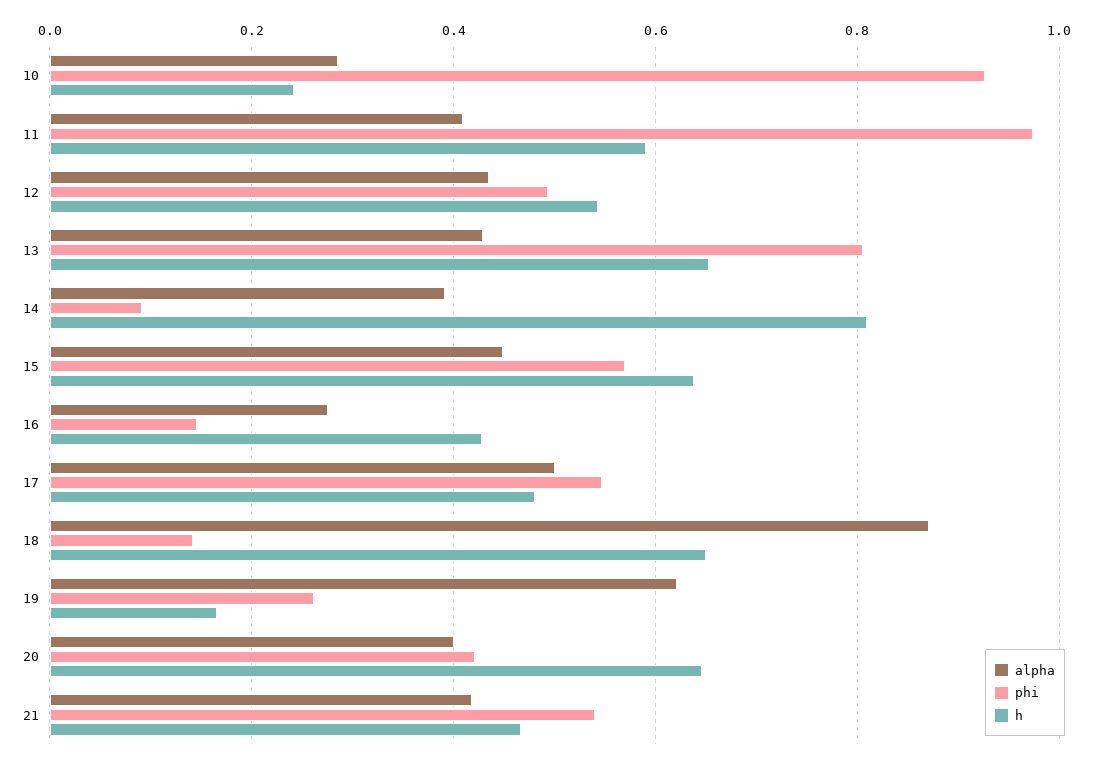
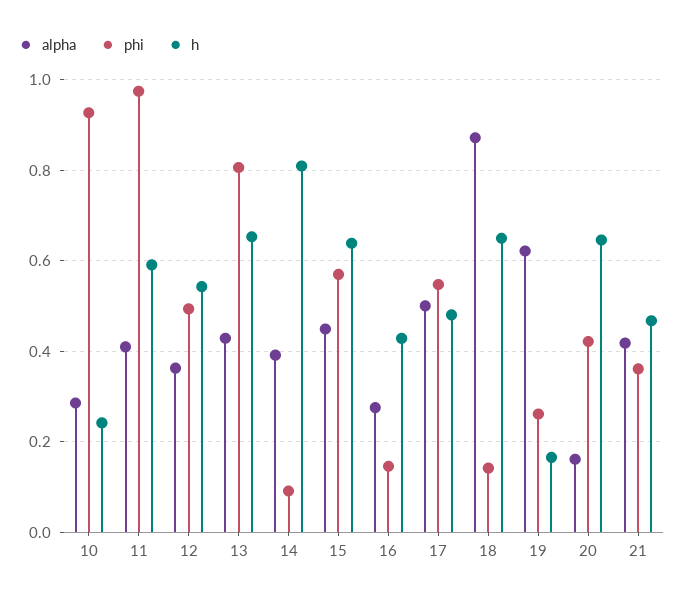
alpha, 12: 0.44 -> 0.36
alpha, 20: 0.4 -> 0.16
phi, 21: 0.54 -> 0.36

